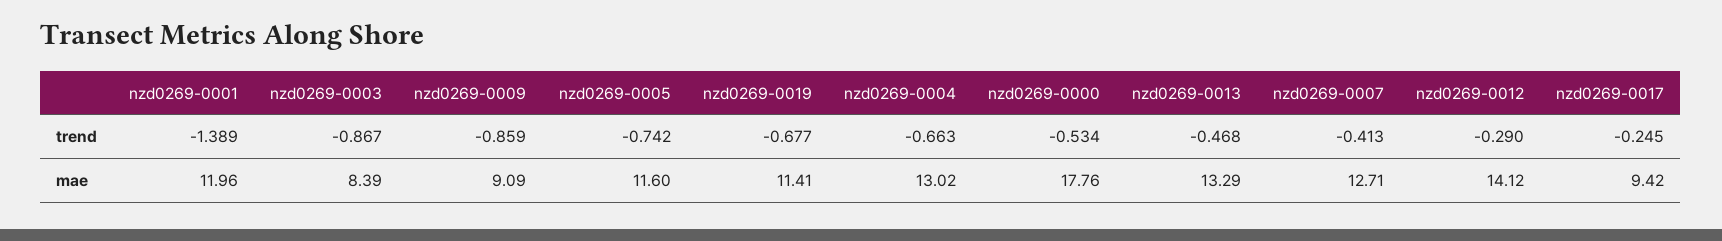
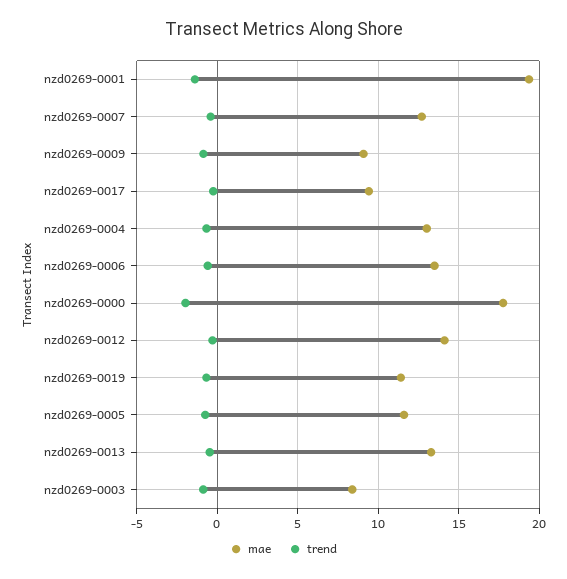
trend, nzd0269-0000: -0.534 -> -2
mae, nzd0269-0001: 11.96 -> 19.5
mae, nzd0269-0006: none -> 13.5
trend, nzd0269-0006: none -> -0.5

